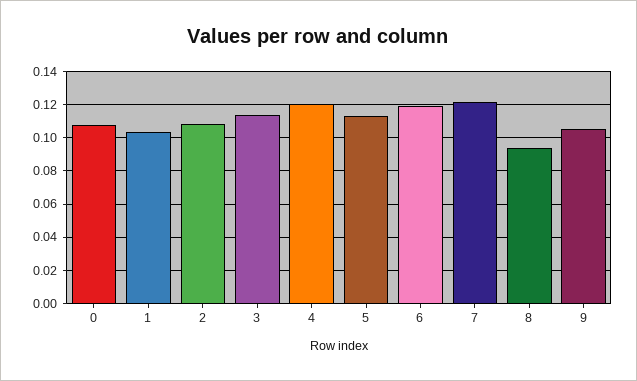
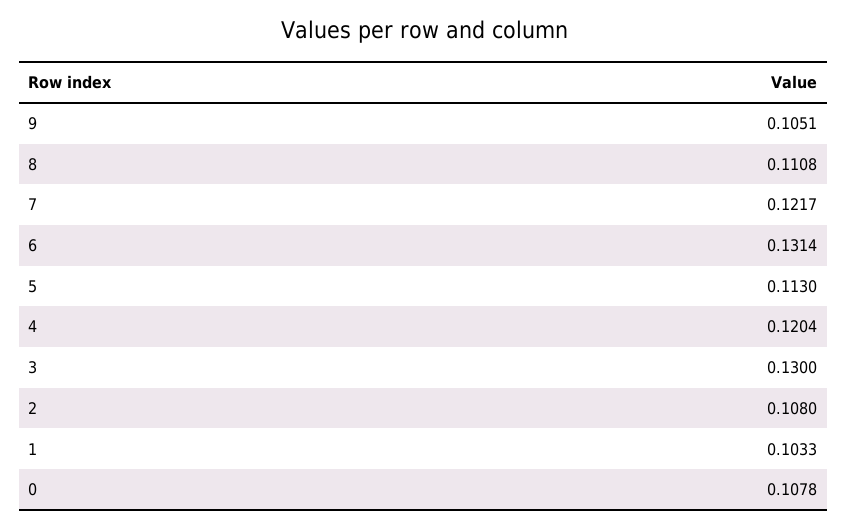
3: 0.115 -> 0.13
6: 0.12 -> 0.1314
8: 0.095 -> 0.1108

